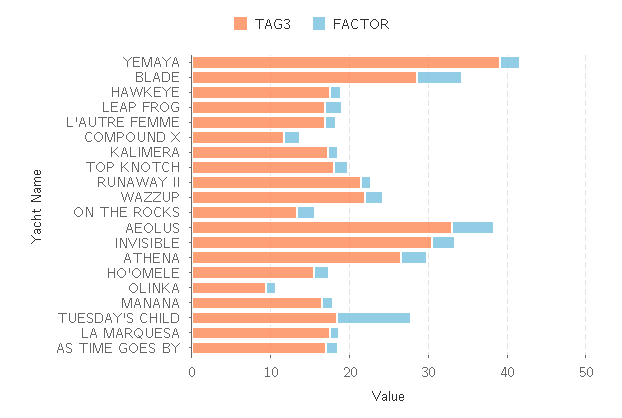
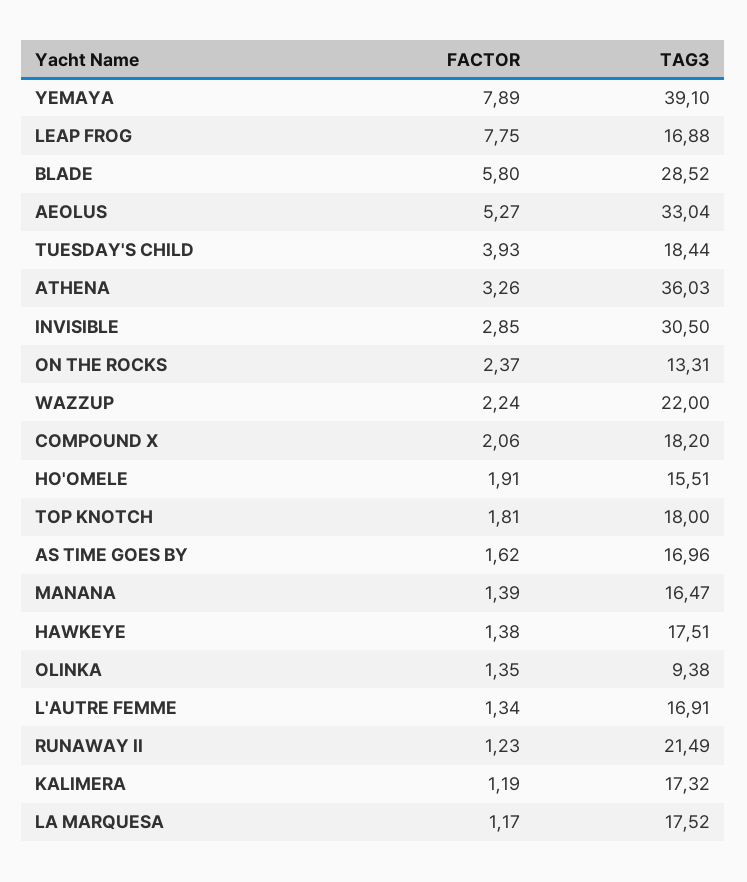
FACTOR, YEMAYA: 2 -> 7.89
FACTOR, LEAP FROG: 2 -> 7.75
TAG3, COMPOUND X: 12 -> 18.2
TAG3, ATHENA: 26 -> 36.03
FACTOR, TUESDAY'S CHILD: 10 -> 3.93

